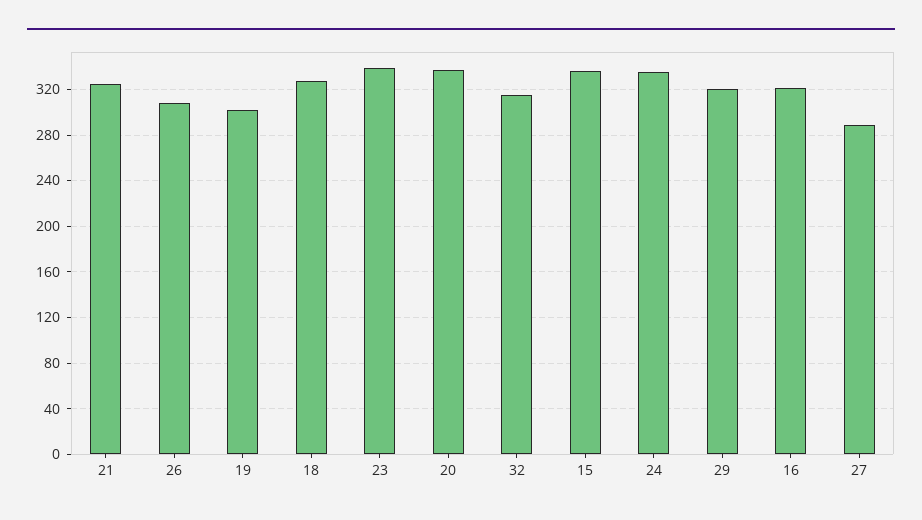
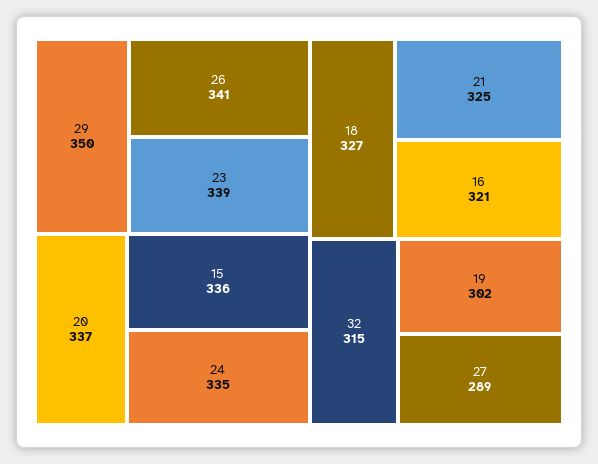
26: 310 -> 341
29: 320 -> 350

